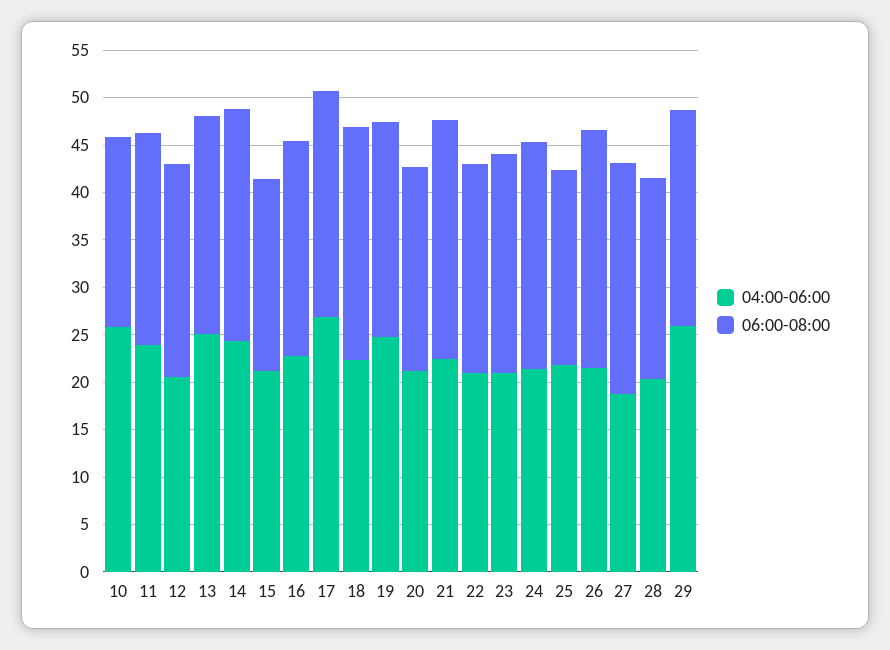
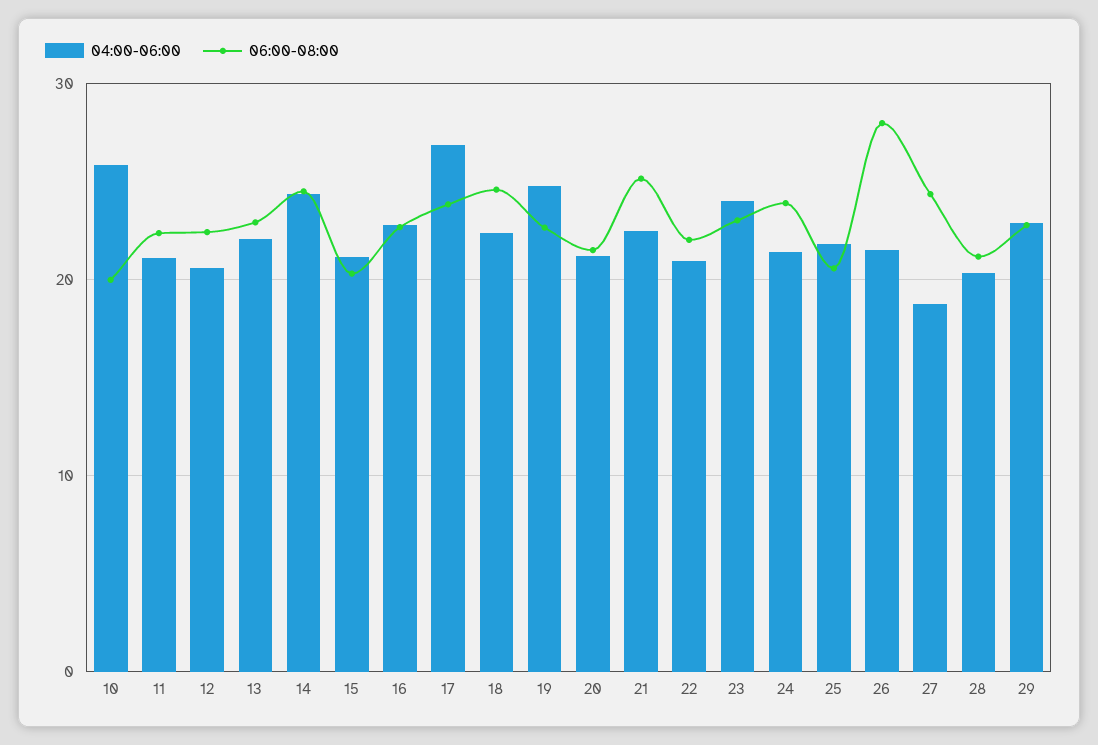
04:00-06:00, 11: 24 -> 21
04:00-06:00, 13: 25 -> 22
04:00-06:00, 23: 21 -> 24
06:00-08:00, 26: 25 -> 28
04:00-06:00, 29: 26 -> 23

